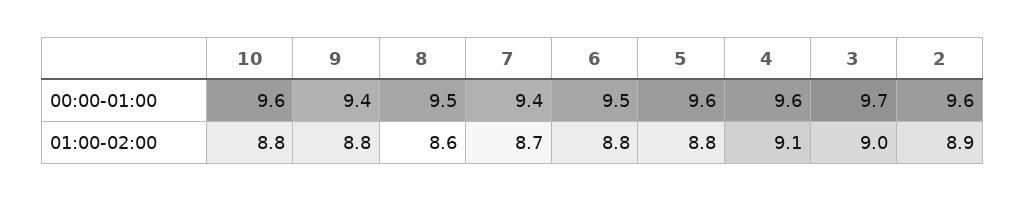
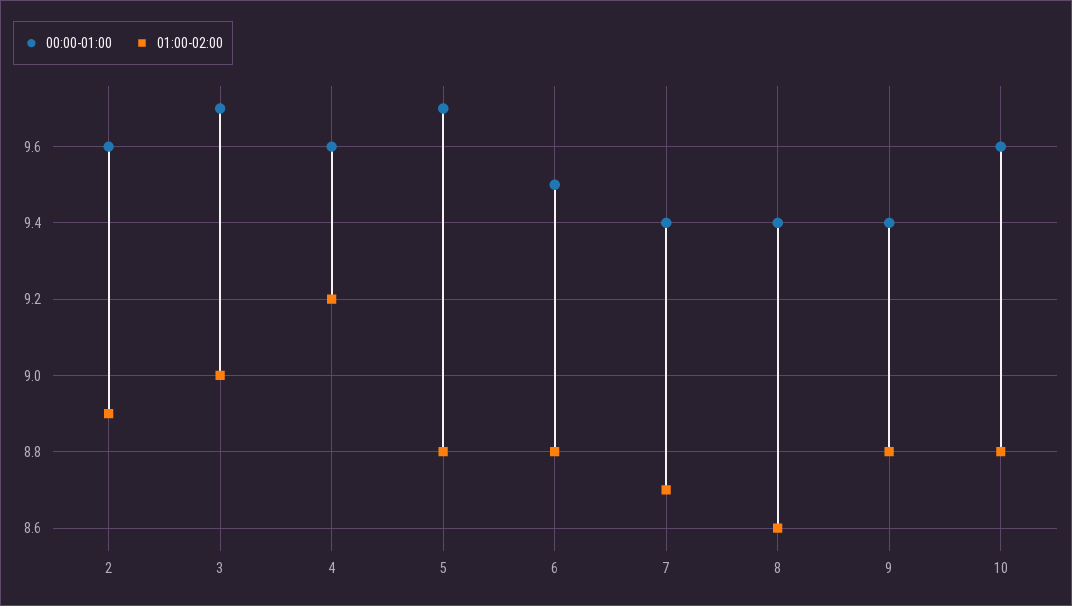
00:00-01:00, 8: 9.5 -> 9.4
00:00-01:00, 5: 9.6 -> 9.7
01:00-02:00, 4: 9.1 -> 9.2

